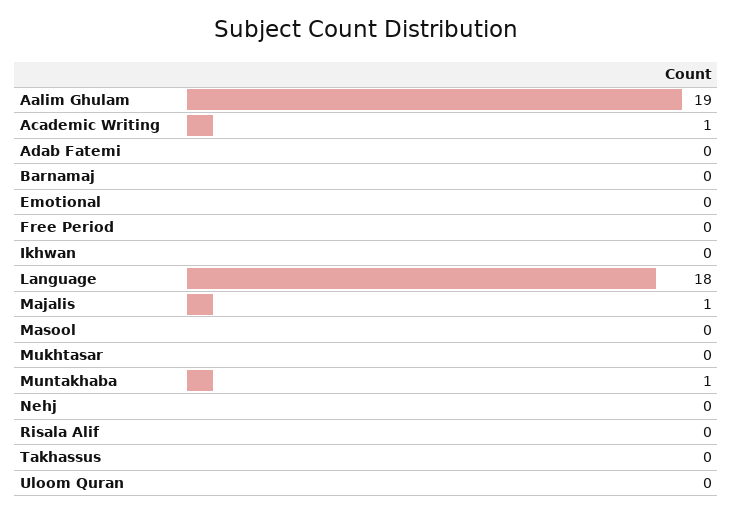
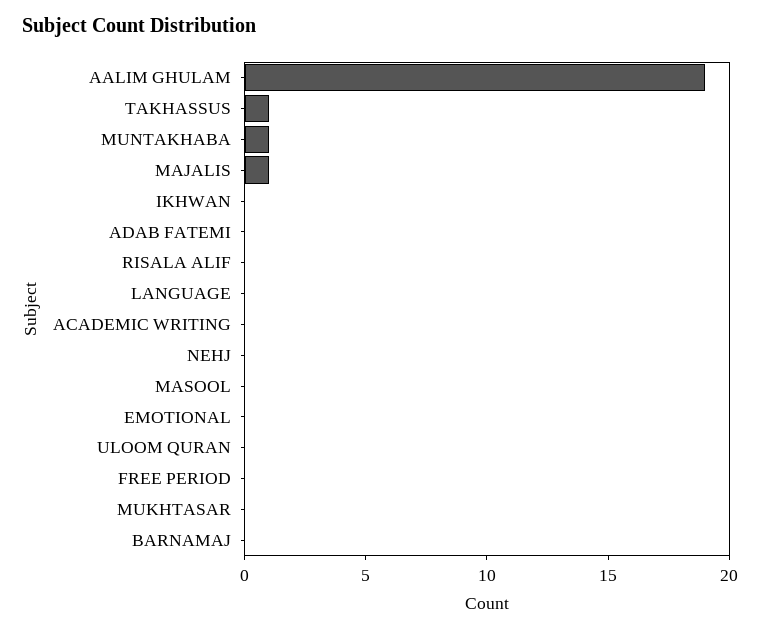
Academic Writing: 1 -> 0
Language: 18 -> 0
Takhassus: 0 -> 1

